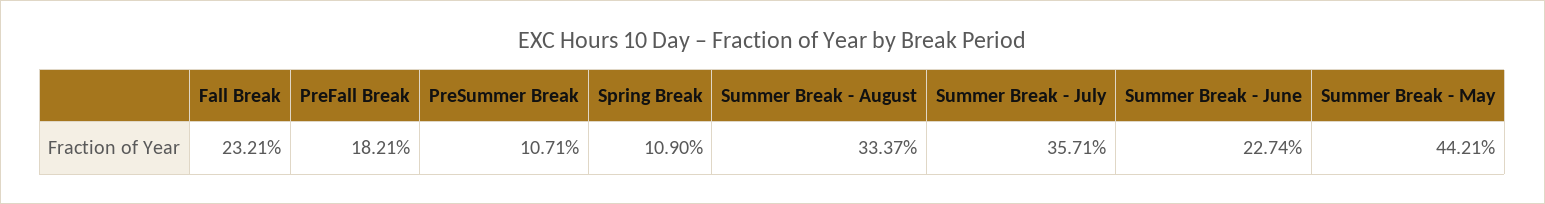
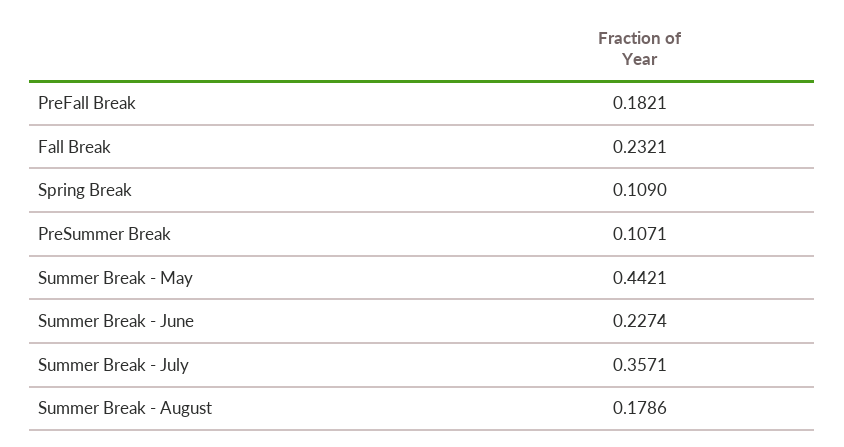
Summer Break - August: 0.3337 -> 0.1786

